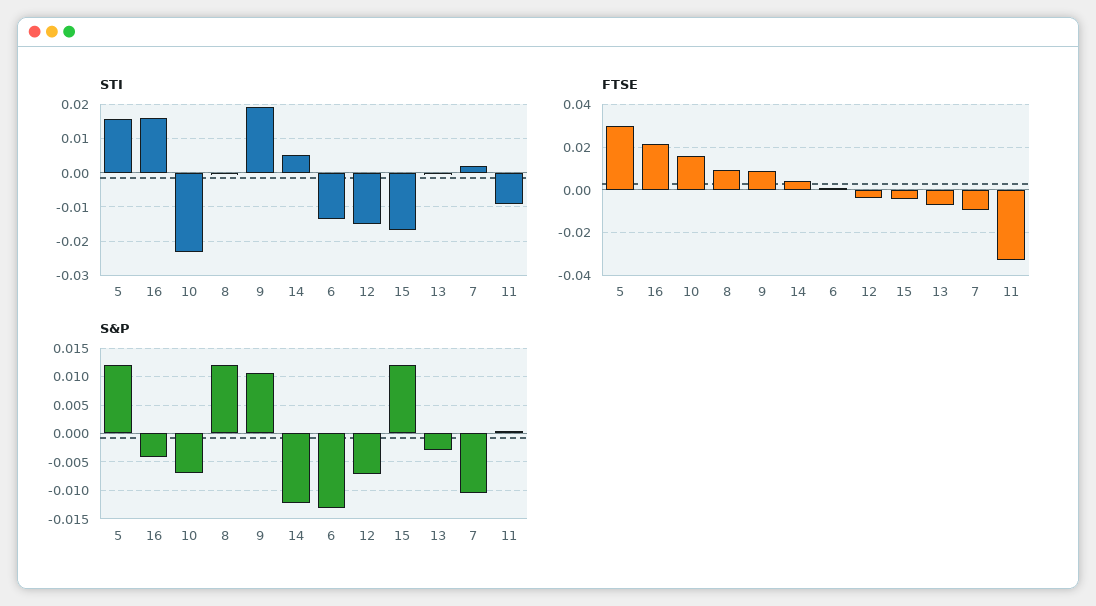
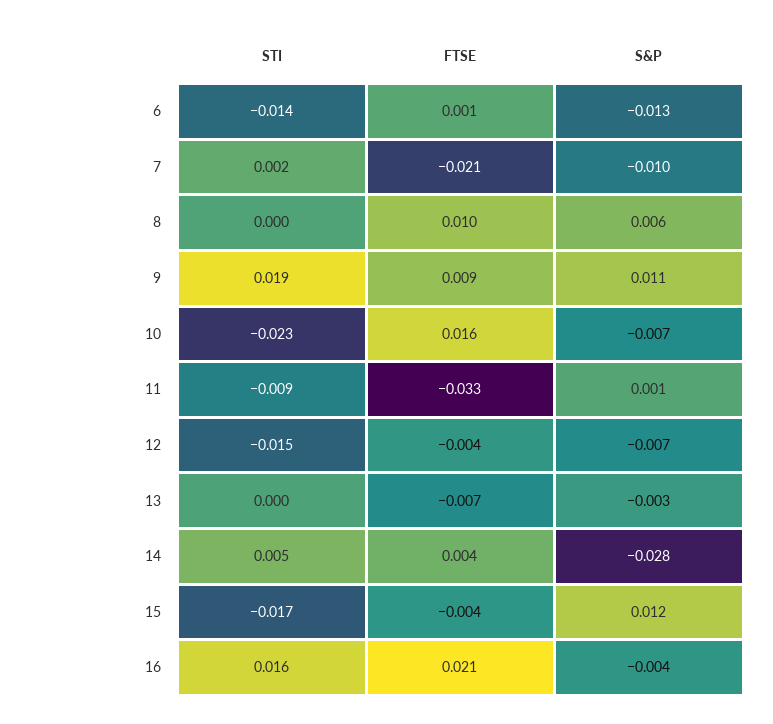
STI, 5: 0.016 -> none
FTSE, 5: 0.03 -> none
FTSE, 7: -0.01 -> -0.021
S&P, 5: 0.0125 -> none
S&P, 8: 0.0125 -> 0.006
S&P, 14: -0.0125 -> -0.028

